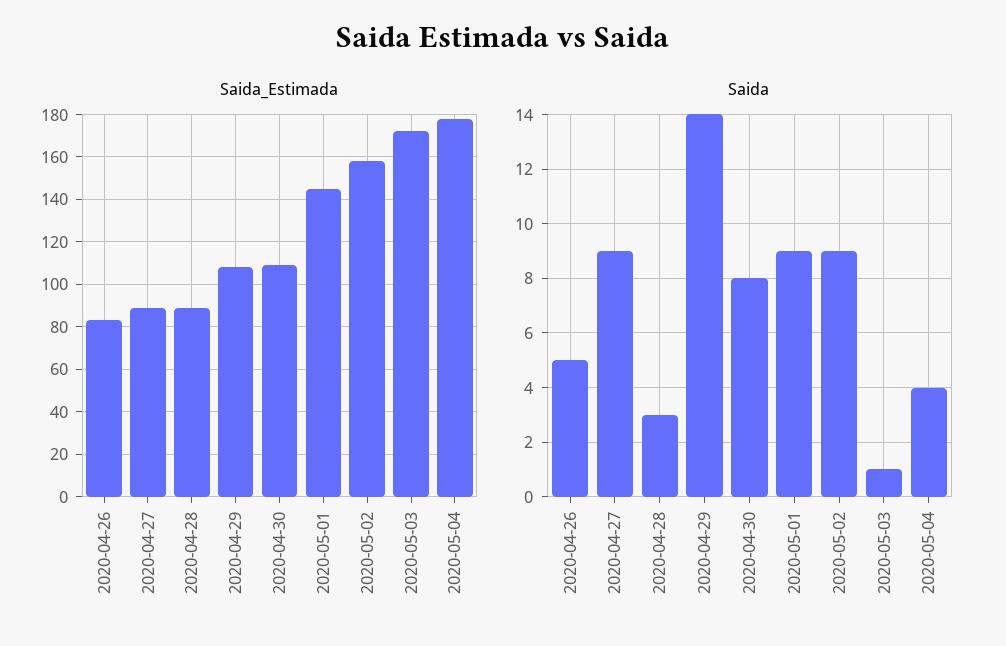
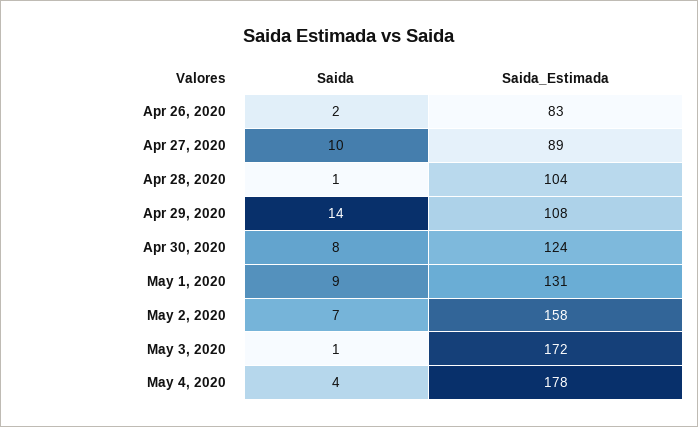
Saida_Estimada, 2020-04-28: 90 -> 104
Saida_Estimada, 2020-04-30: 110 -> 124
Saida_Estimada, 2020-05-01: 145 -> 131
Saida, 2020-04-26: 5 -> 2
Saida, 2020-04-27: 9 -> 10
Saida, 2020-04-28: 3 -> 1
Saida, 2020-05-02: 9 -> 7

